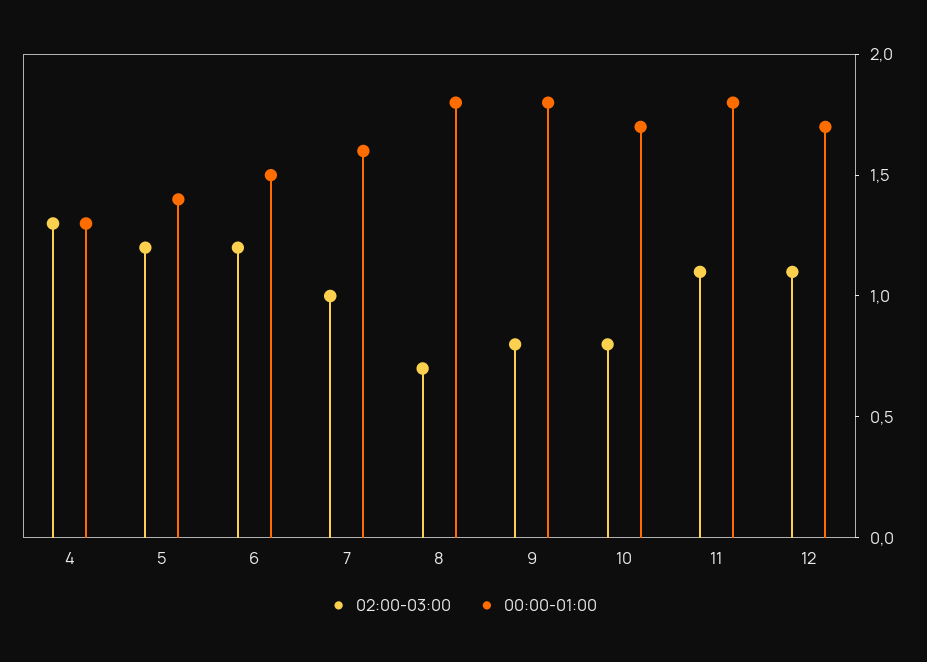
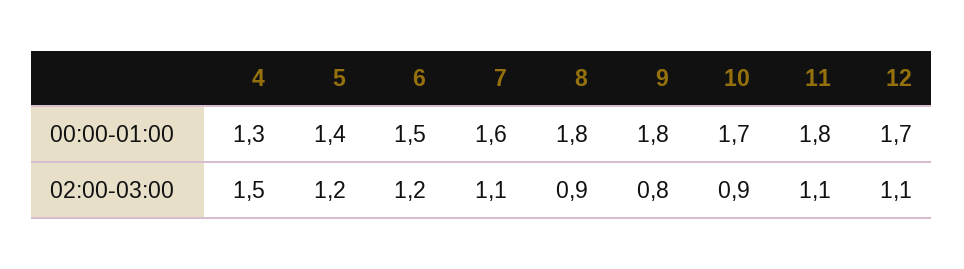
02:00-03:00, 4: 1.3 -> 1.5
02:00-03:00, 7: 1 -> 1.1
02:00-03:00, 8: 0.7 -> 0.9
02:00-03:00, 10: 0.8 -> 0.9

